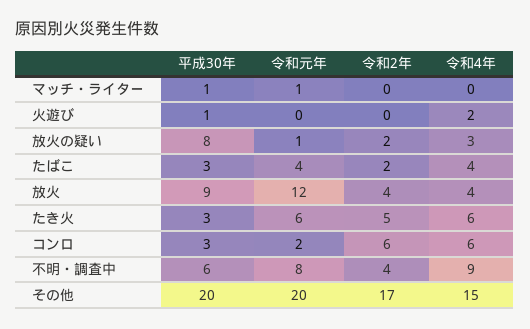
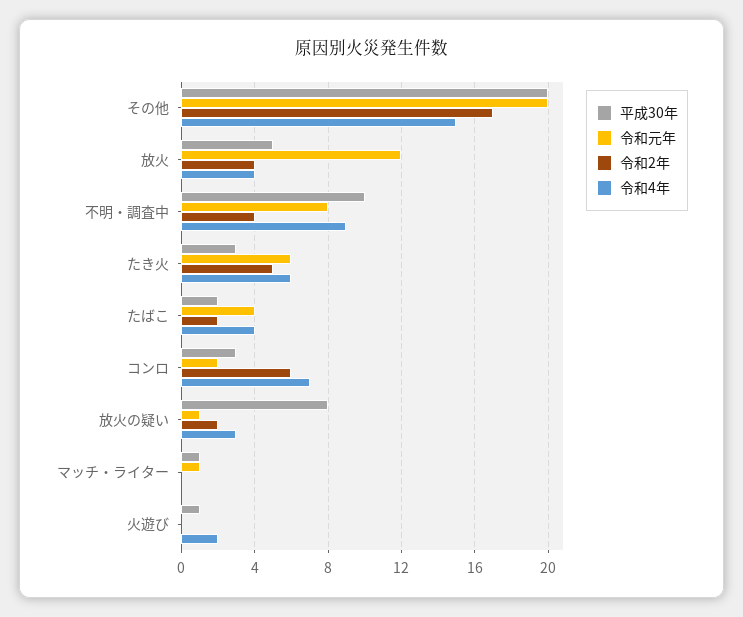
平成30年, たばこ: 3 -> 2
平成30年, 放火: 9 -> 5
令和4年, コンロ: 6 -> 7
平成30年, 不明・調査中: 6 -> 10

